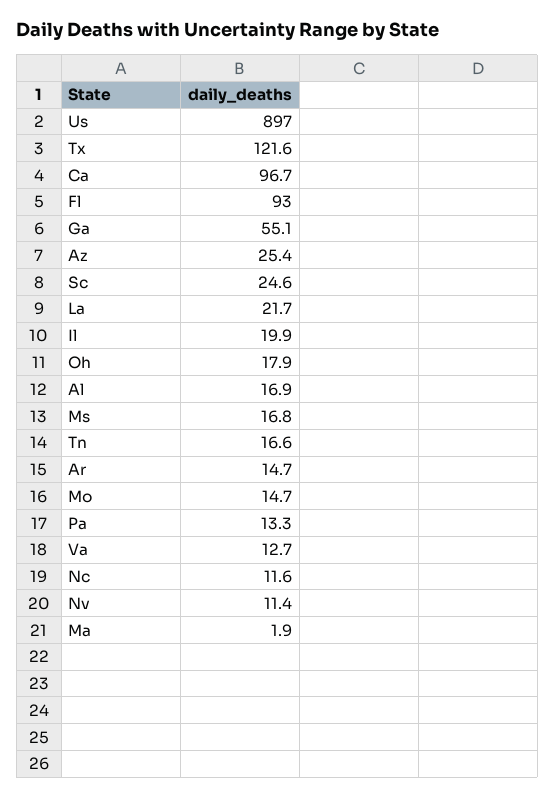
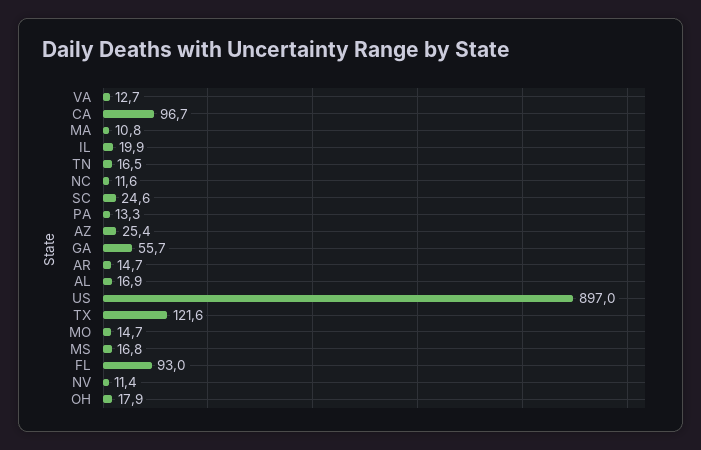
Ga: 55.1 -> 55.7
La: 21.7 -> none
Tn: 16.6 -> 16.5
Ma: 1.9 -> 10.8

